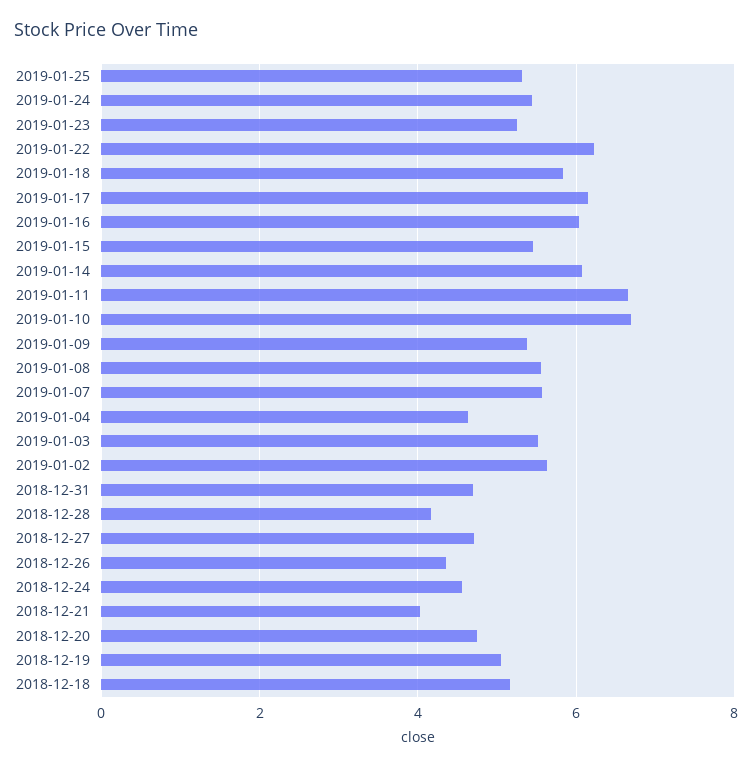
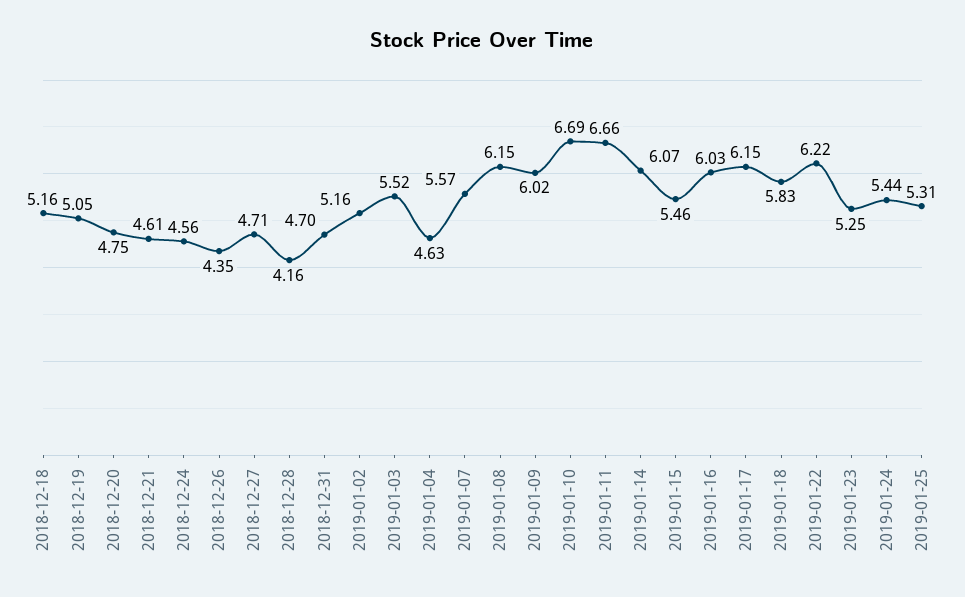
2019-01-09: 5.4 -> 6.02
2019-01-08: 5.6 -> 6.15
2019-01-02: 5.6 -> 5.16
2018-12-21: 4 -> 4.61

